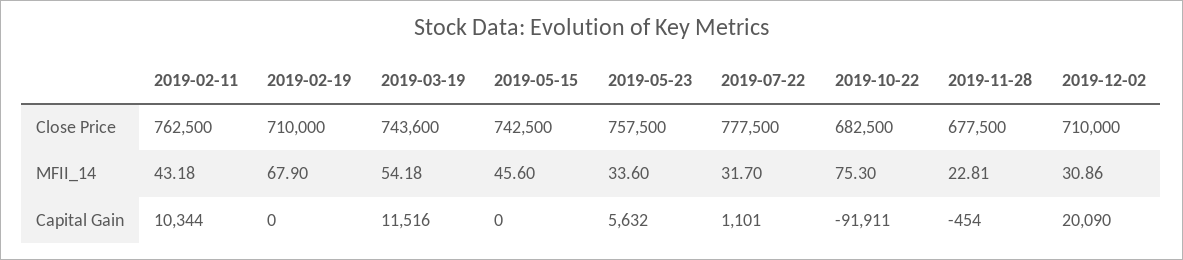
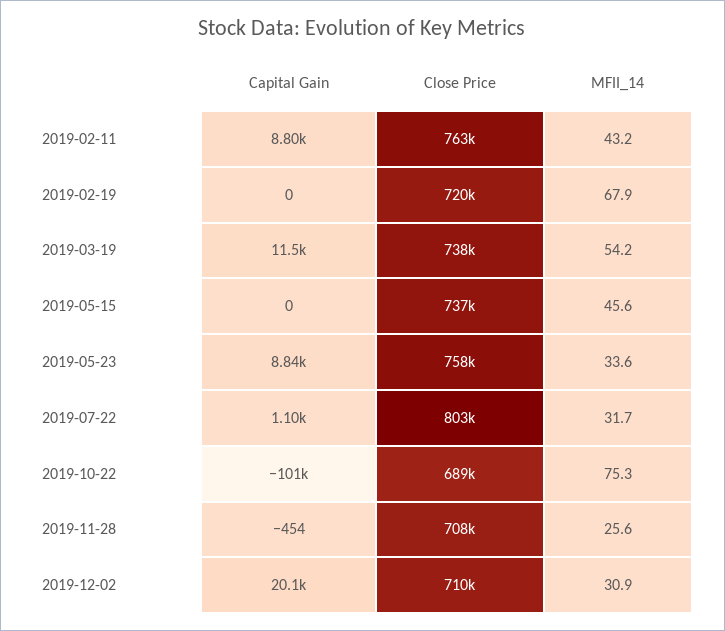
2019-02-19, Close Price: 710000 -> 720000
2019-03-19, Close Price: 743600 -> 738000
2019-05-15, Close Price: 742500 -> 737000
2019-07-22, Close Price: 777500 -> 803000
2019-10-22, Close Price: 682500 -> 689000
2019-11-28, Close Price: 677500 -> 708000
2019-11-28, MFII_14: 22.81 -> 25.6
2019-02-11, Capital Gain: 10344 -> 8800
2019-05-23, Capital Gain: 5632 -> 8840
2019-10-22, Capital Gain: -91911 -> -101000

